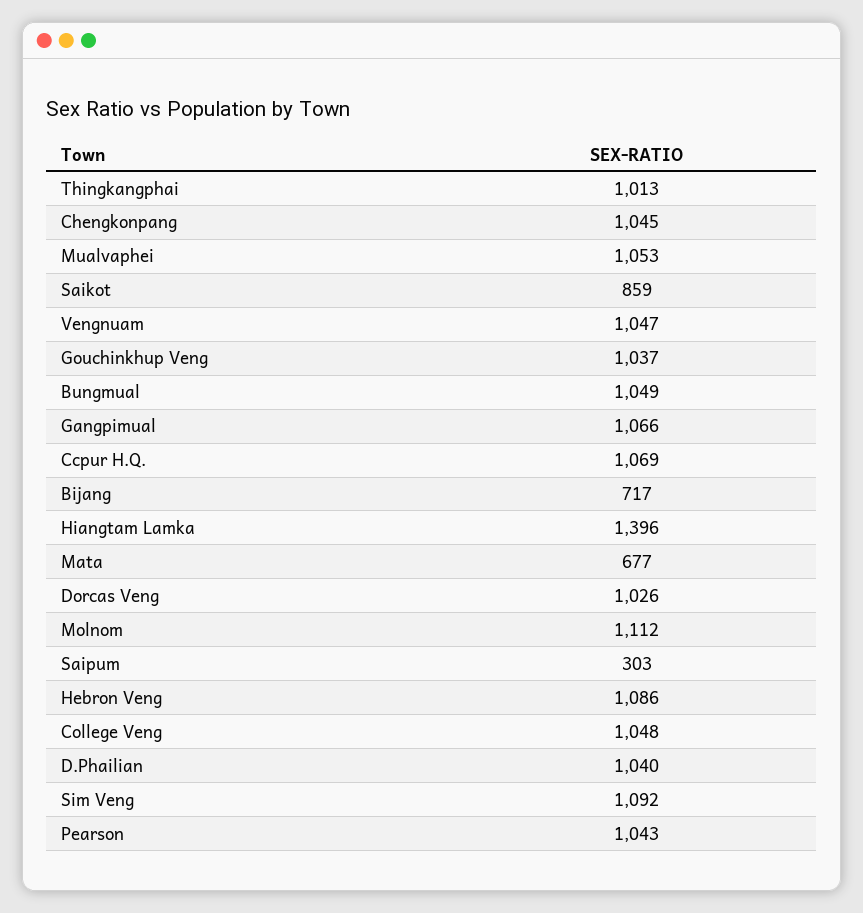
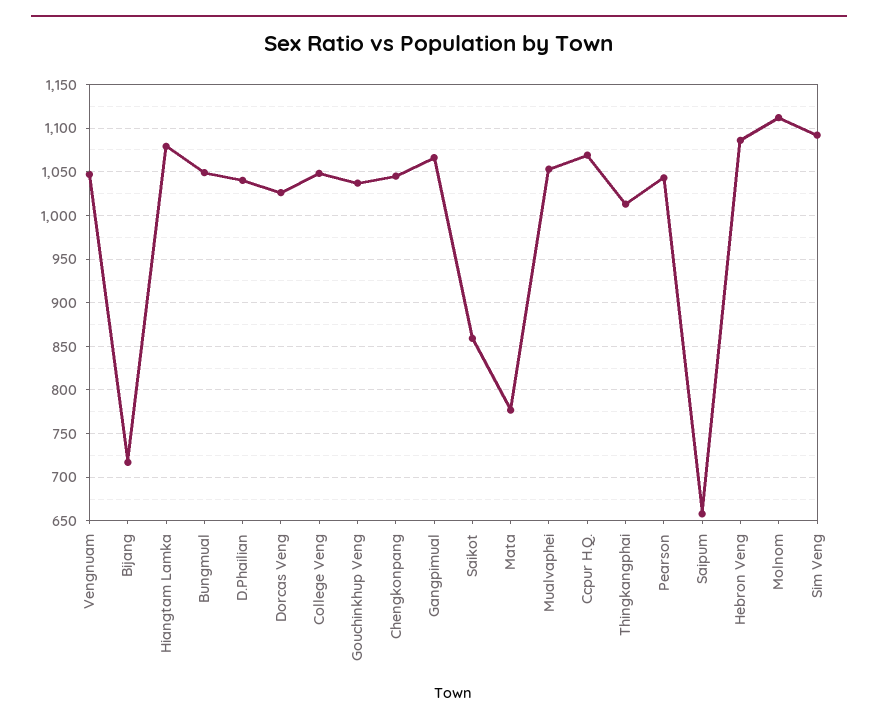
Hiangtam Lamka: 1396 -> 1080
Mata: 677 -> 780
Saipum: 303 -> 660

